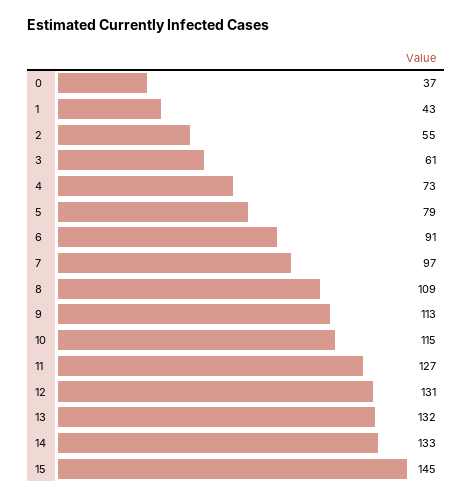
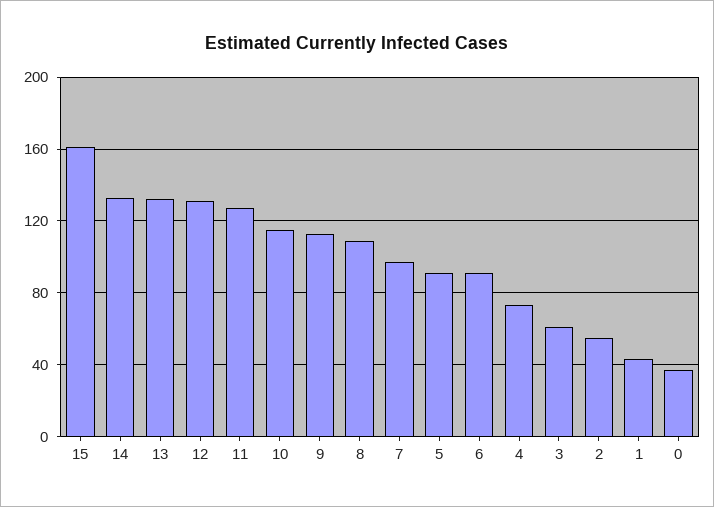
5: 79 -> 90
15: 145 -> 160

